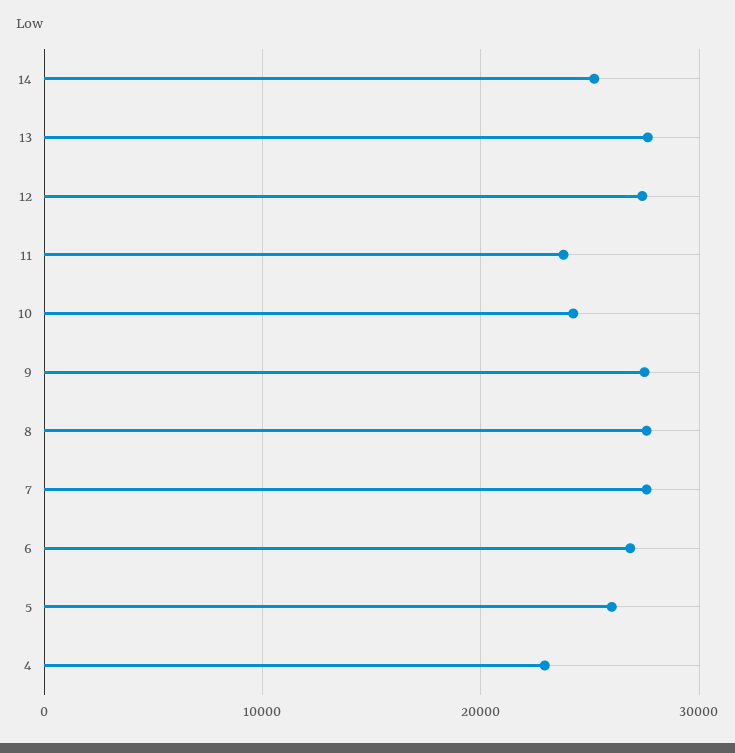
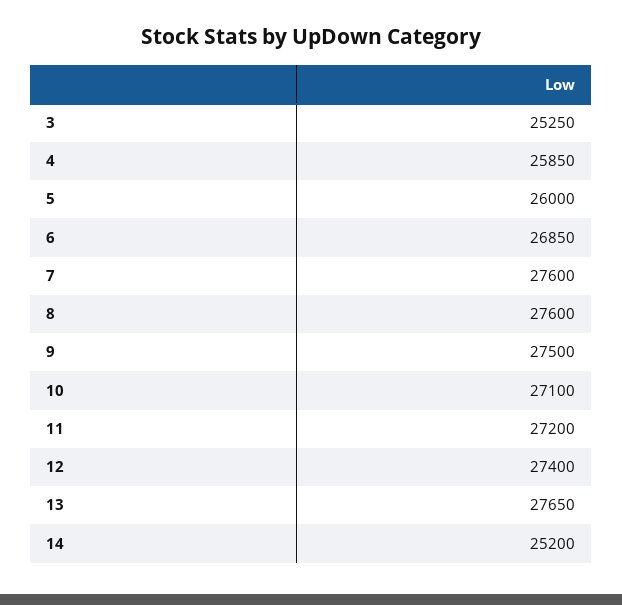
11: 24000 -> 27200
10: 24000 -> 27100
4: 23000 -> 25850
3: none -> 25250

